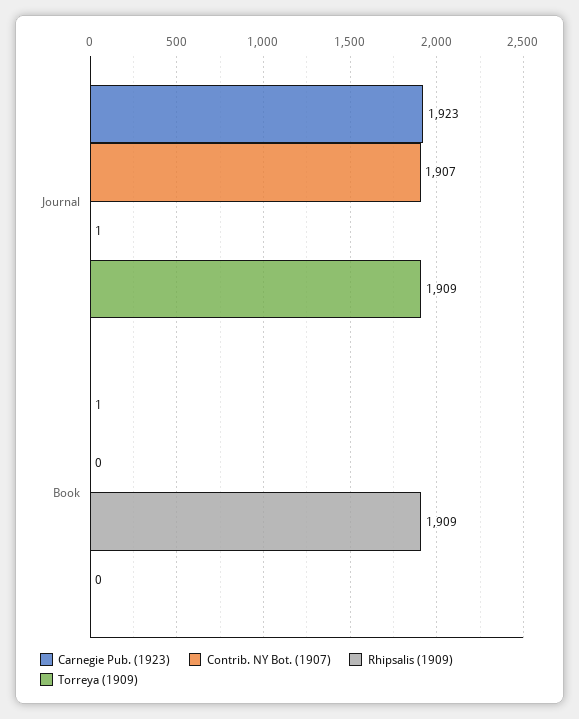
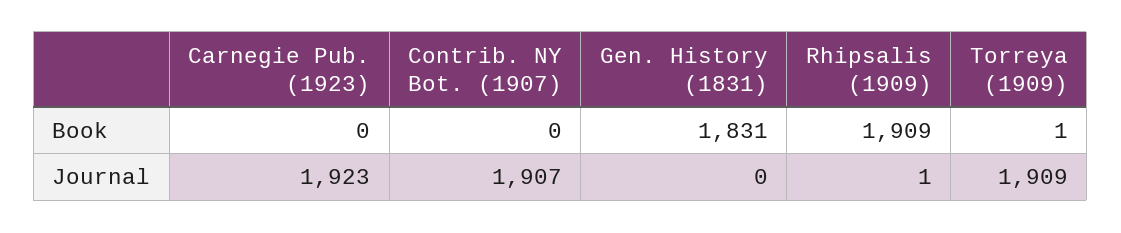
Carnegie Pub. (1923), Book: 1 -> 0
Torreya (1909), Book: 0 -> 1
Gen. History (1831), Book: none -> 1831
Gen. History (1831), Journal: none -> 0

